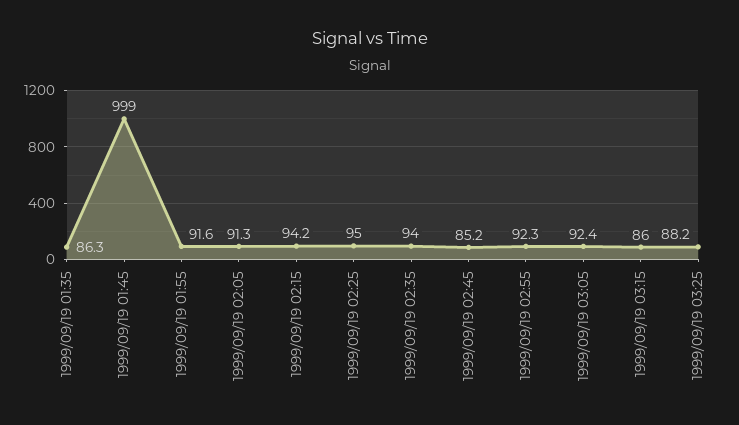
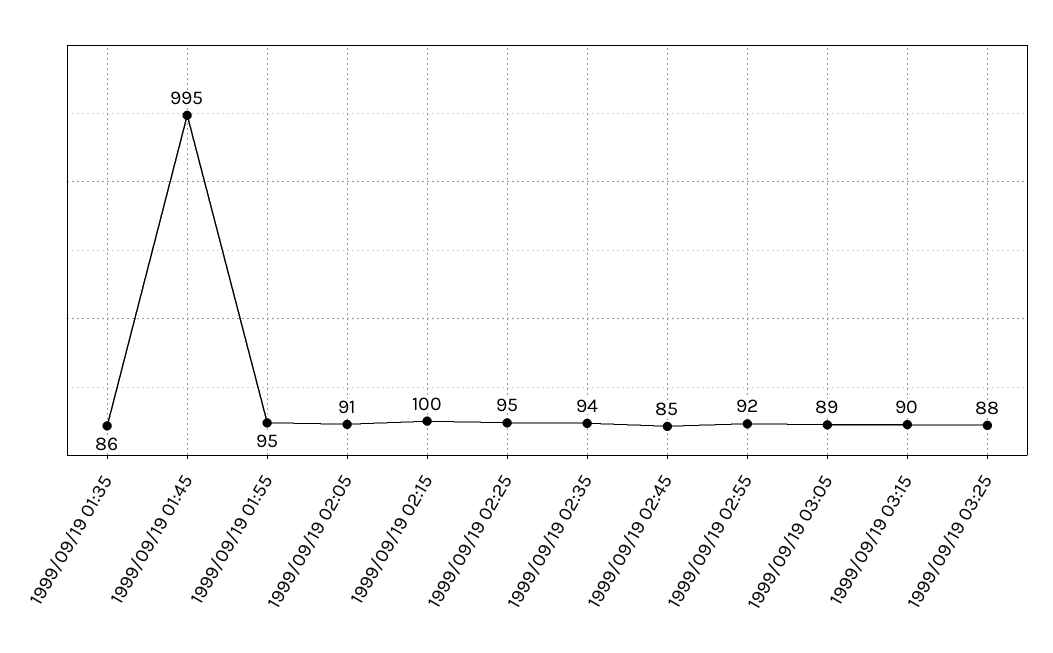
1999/09/19 01:45: 999 -> 995
1999/09/19 01:55: 91.6 -> 95
1999/09/19 02:15: 94.2 -> 100
1999/09/19 03:05: 92.4 -> 89
1999/09/19 03:15: 86 -> 90

